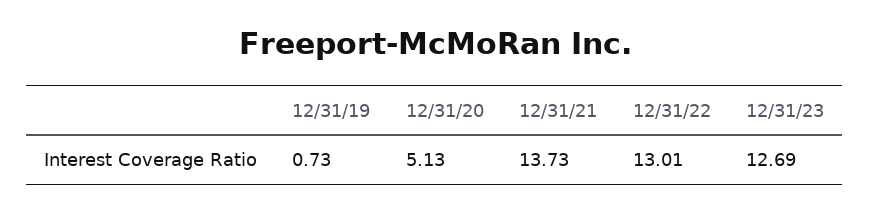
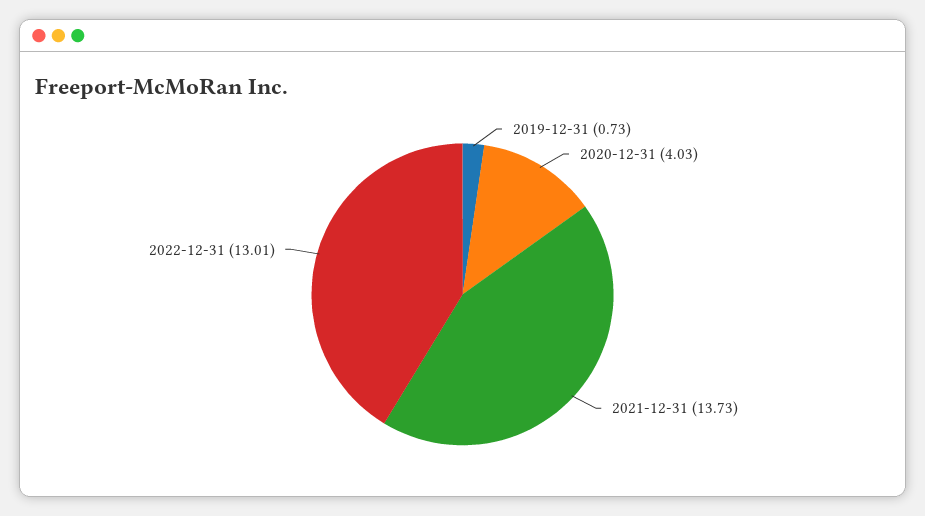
12/31/20: 5.13 -> 4.03
12/31/23: 12.69 -> none

